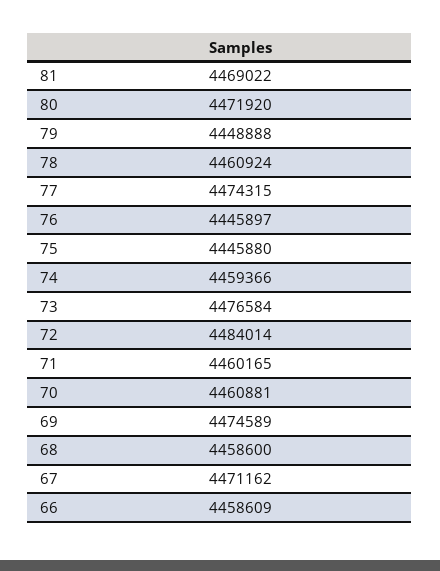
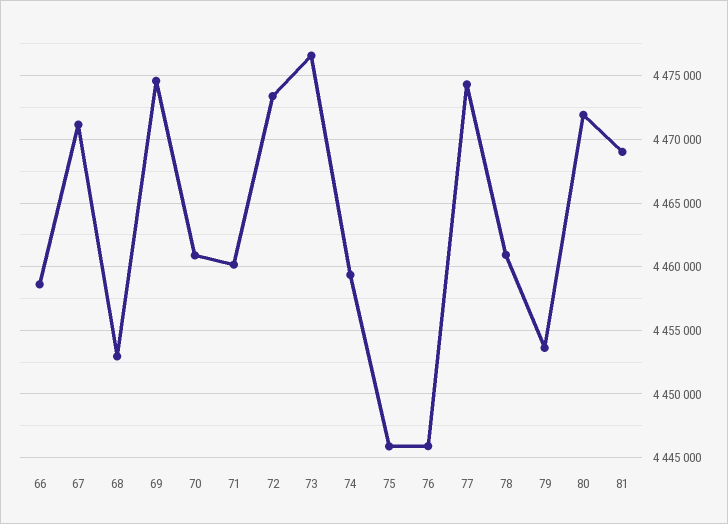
79: 4448888 -> 4453500
72: 4484014 -> 4473500
68: 4458600 -> 4453000

